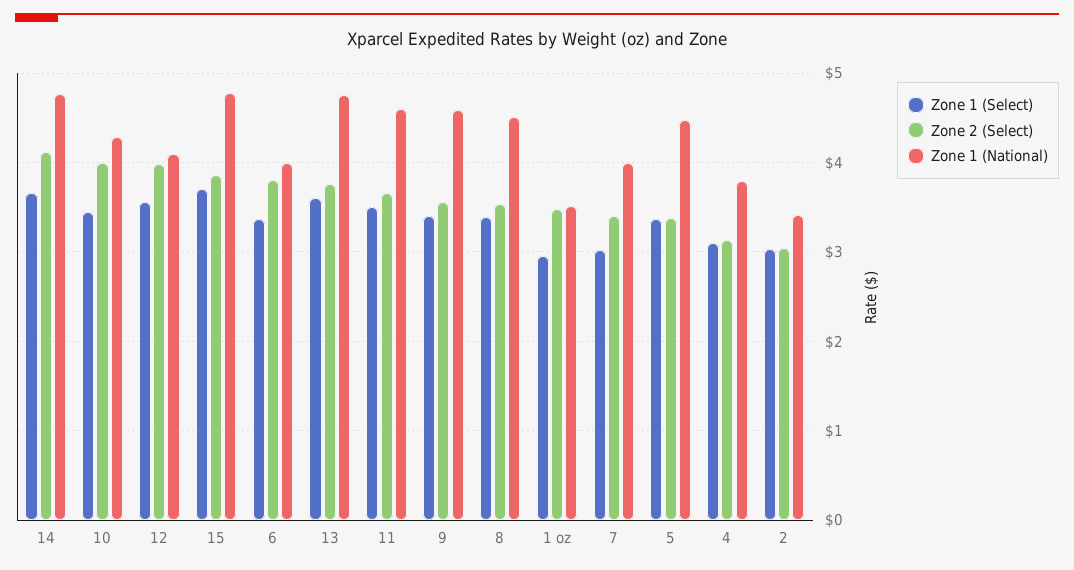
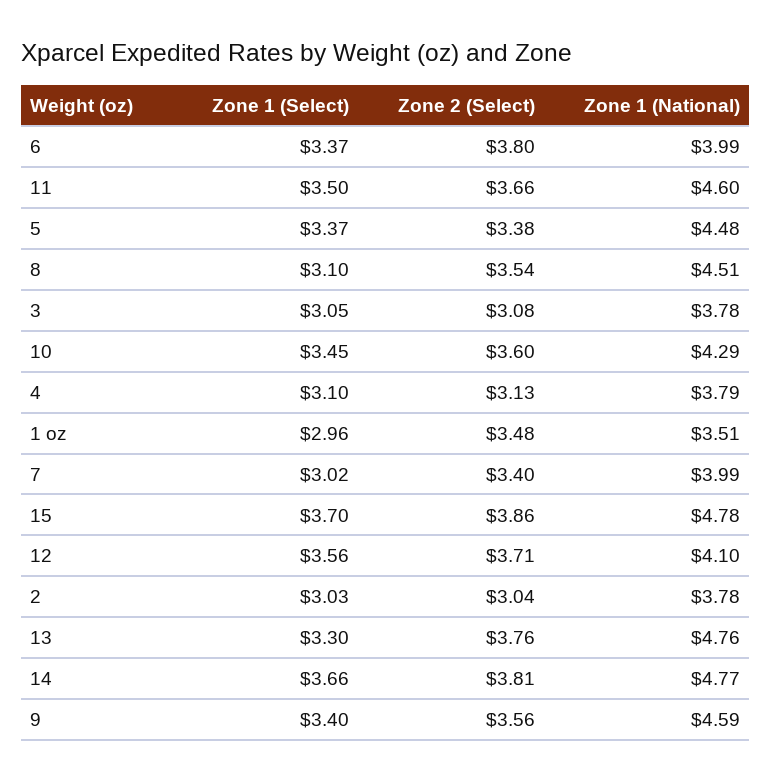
Zone 2 (Select), 14: 4.1 -> 3.81
Zone 2 (Select), 10: 4 -> 3.6
Zone 2 (Select), 12: 4 -> 3.71
Zone 1 (Select), 13: 3.6 -> 3.3
Zone 1 (Select), 8: 3.4 -> 3.1
Zone 1 (National), 2: 3.4 -> 3.78
Zone 1 (Select), 3: none -> 3.05
Zone 2 (Select), 3: none -> 3.08
Zone 1 (National), 3: none -> 3.78

